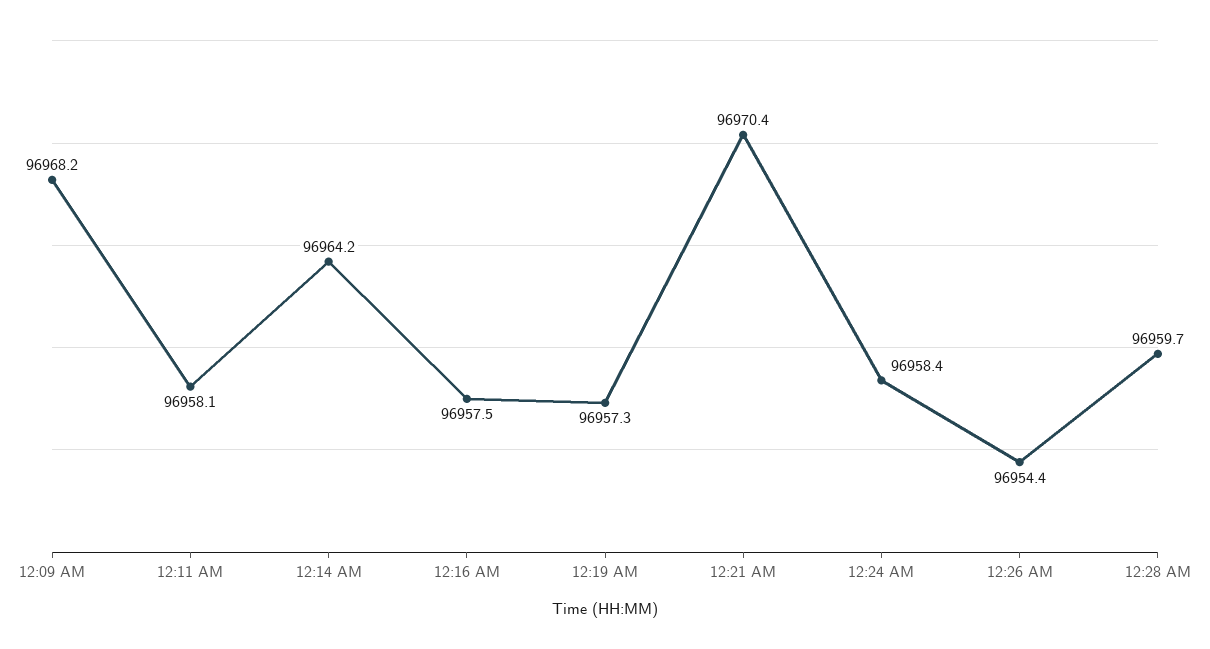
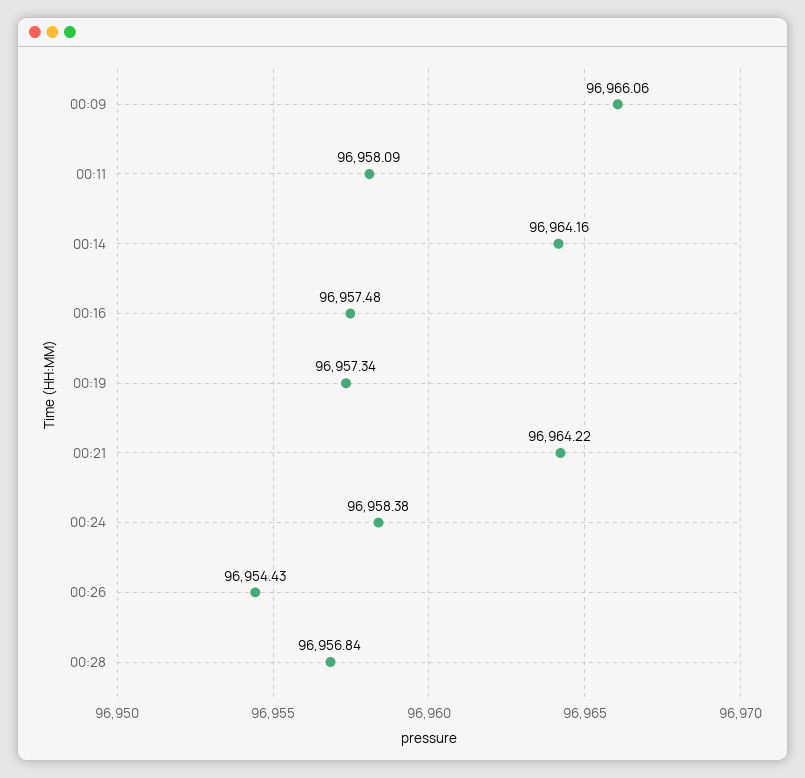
12:09 AM: 96968.2 -> 96966.06
12:21 AM: 96970.4 -> 96964.22
12:28 AM: 96959.7 -> 96956.84

